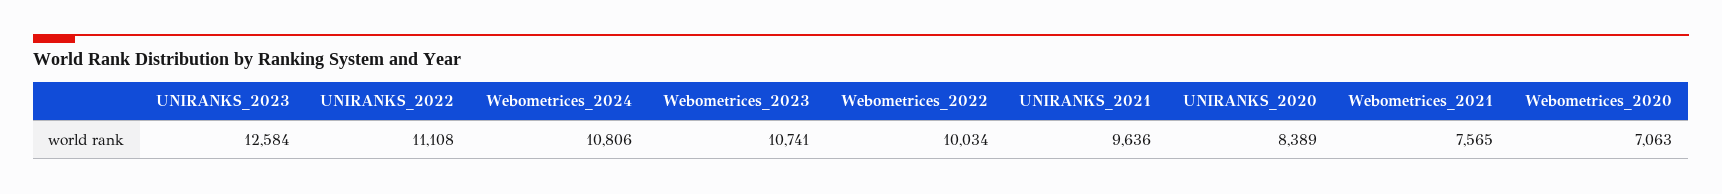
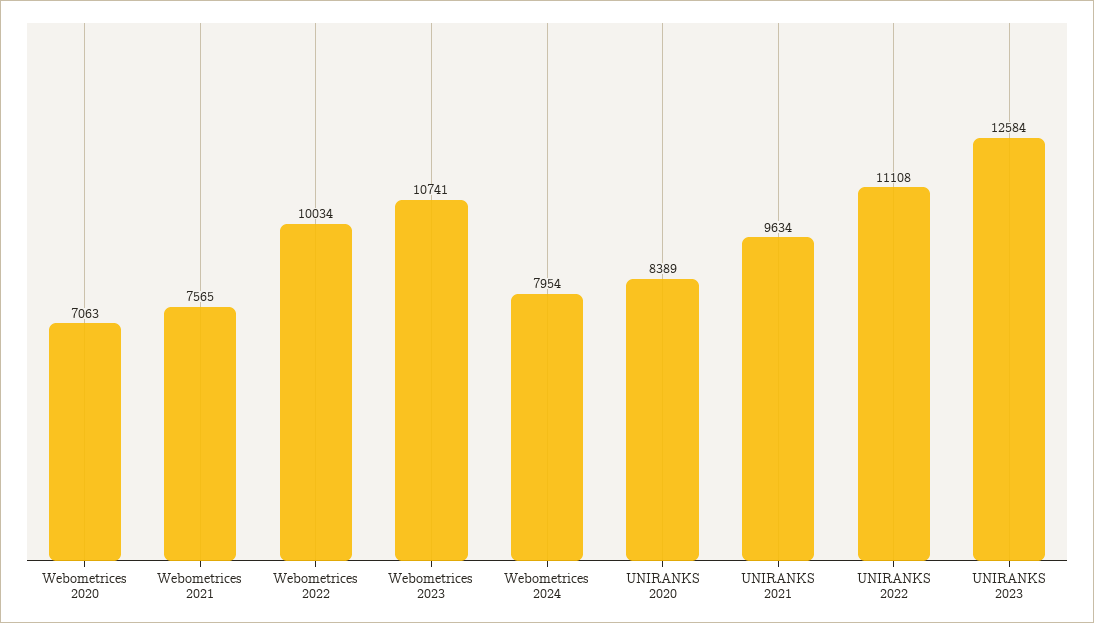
Webometrices_2024: 10806 -> 7954
UNIRANKS_2021: 9636 -> 9634

